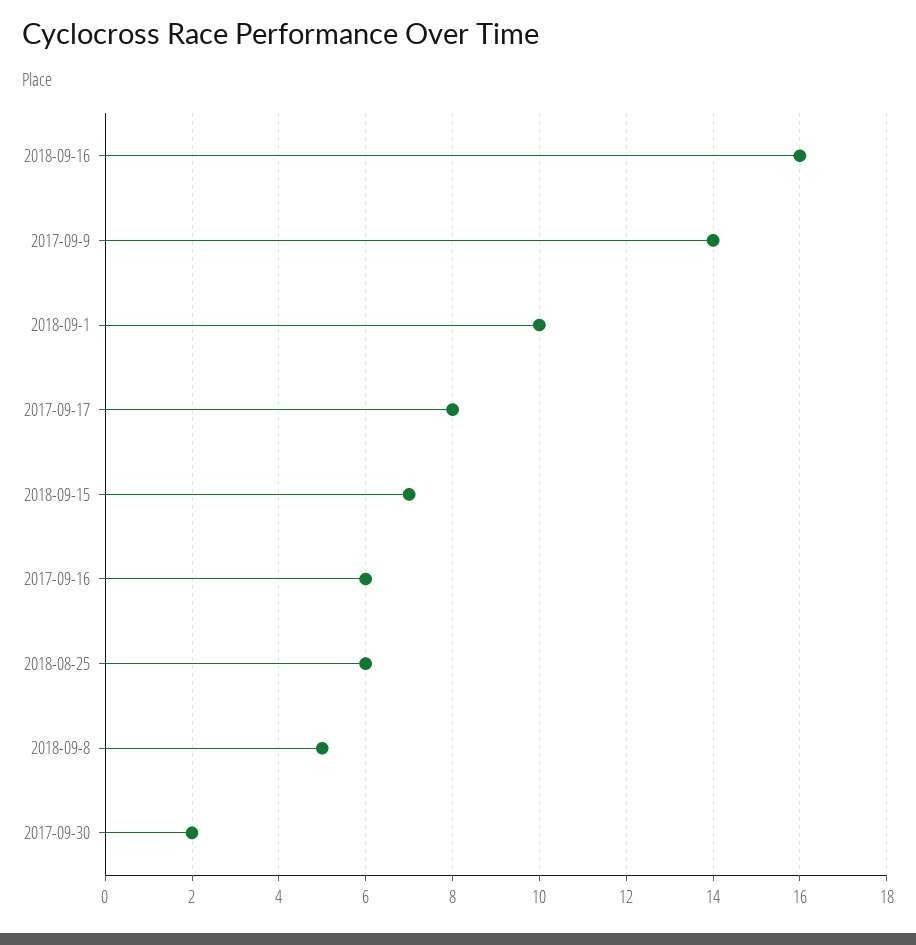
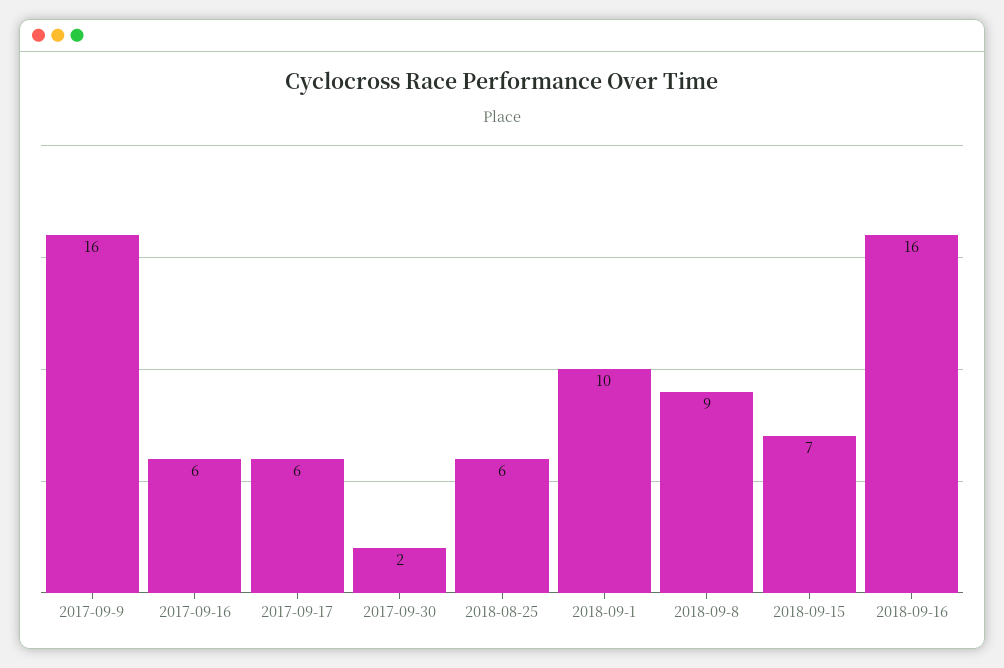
2017-09-9: 14 -> 16
2017-09-17: 8 -> 6
2018-09-8: 5 -> 9

